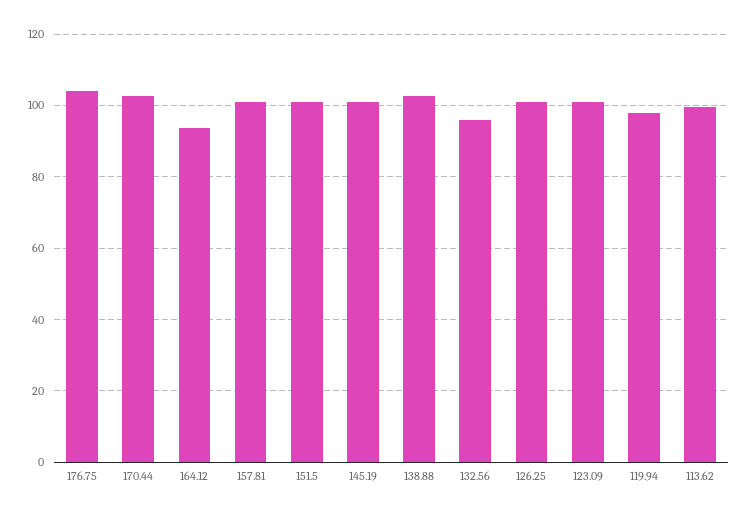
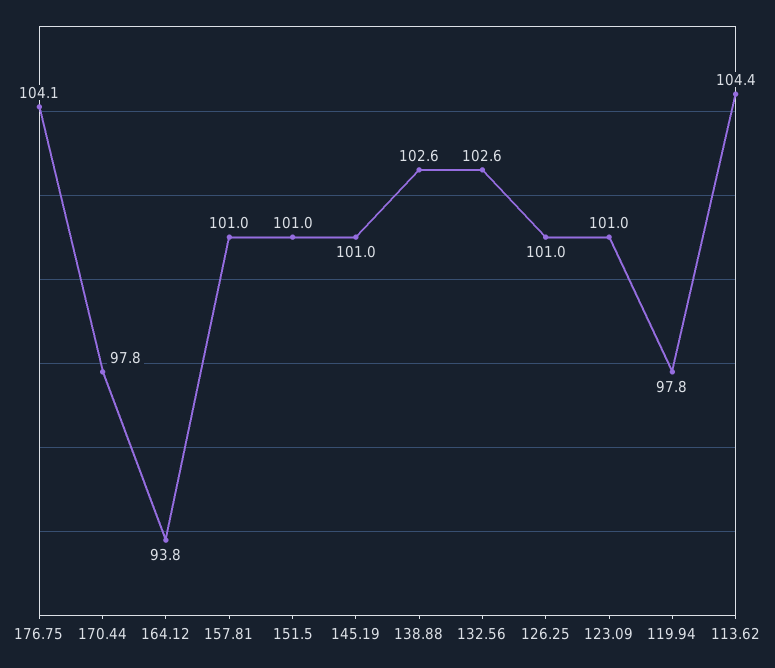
170.44: 102 -> 97.8
132.56: 96 -> 102.6
113.62: 100 -> 104.4

